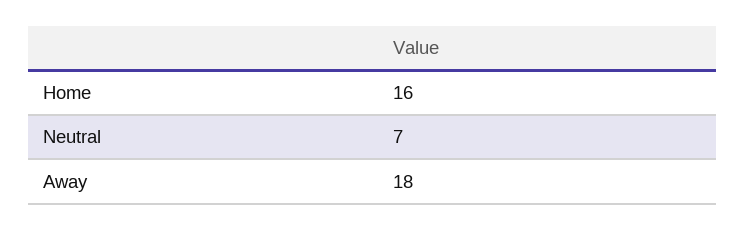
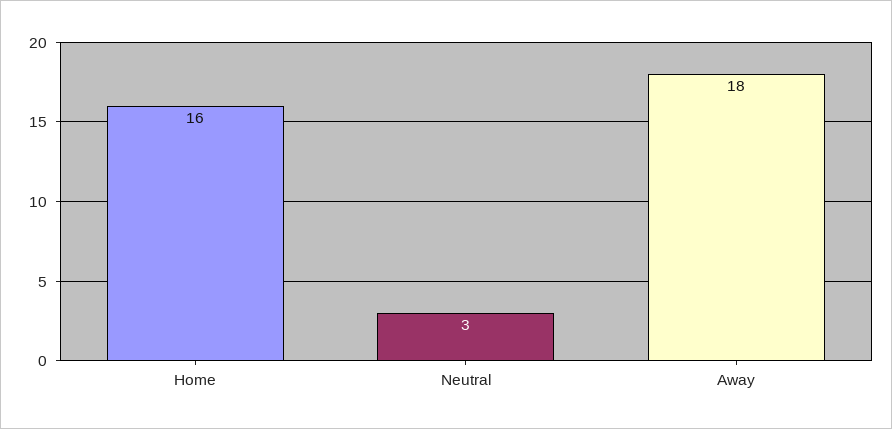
Neutral: 7 -> 3

